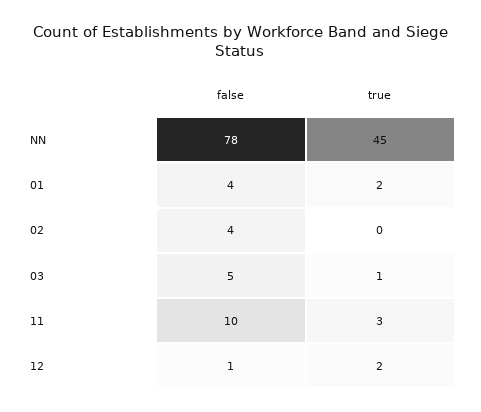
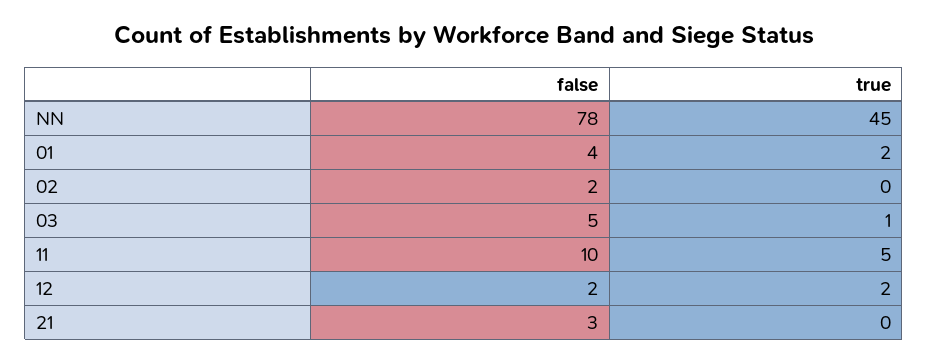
false, 02: 4 -> 2
true, 11: 3 -> 5
false, 12: 1 -> 2
false, 21: none -> 3
true, 21: none -> 0

